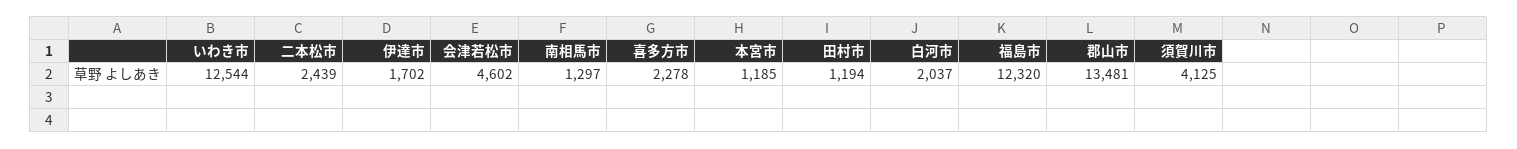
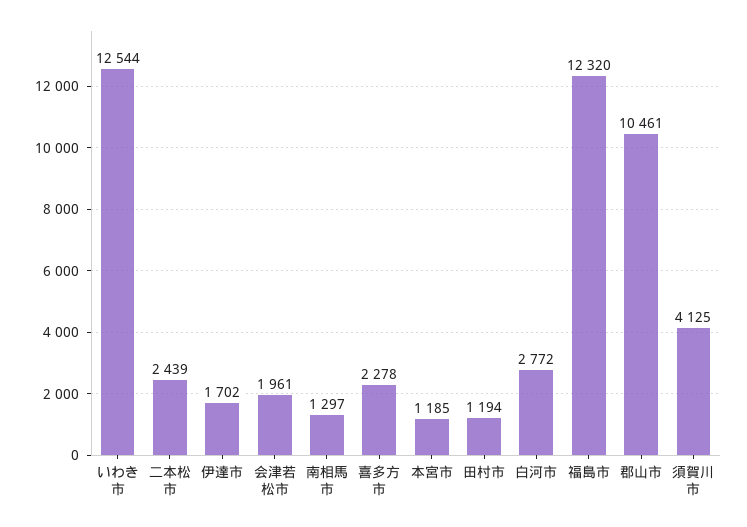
会津若松市: 4602 -> 1961
白河市: 2037 -> 2772
郡山市: 13481 -> 10461

